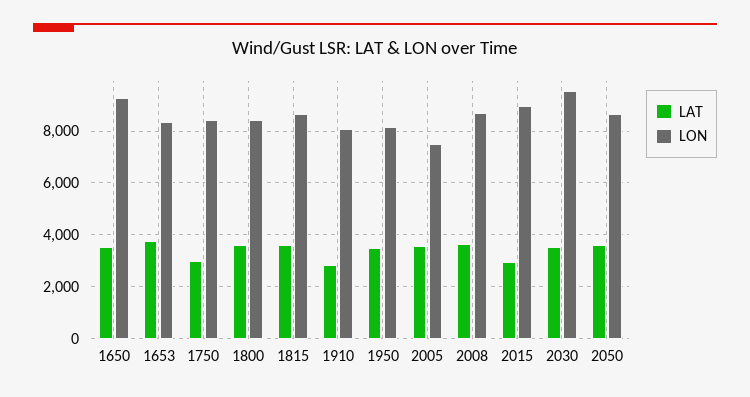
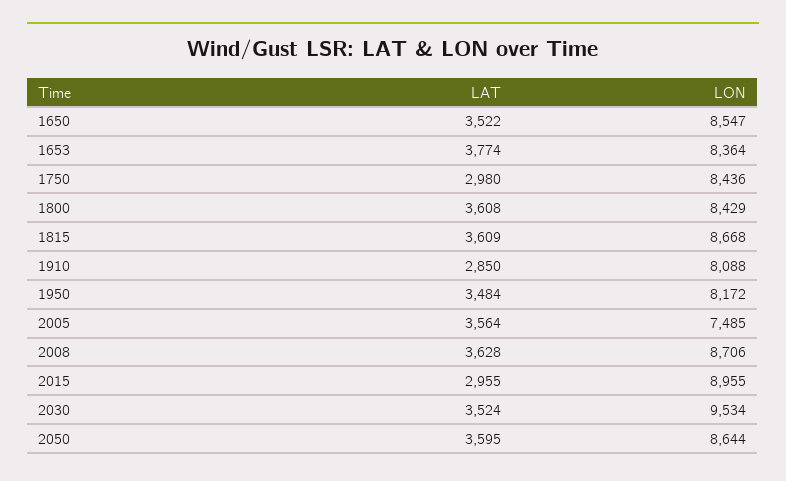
LON, 1650: 9250 -> 8547

